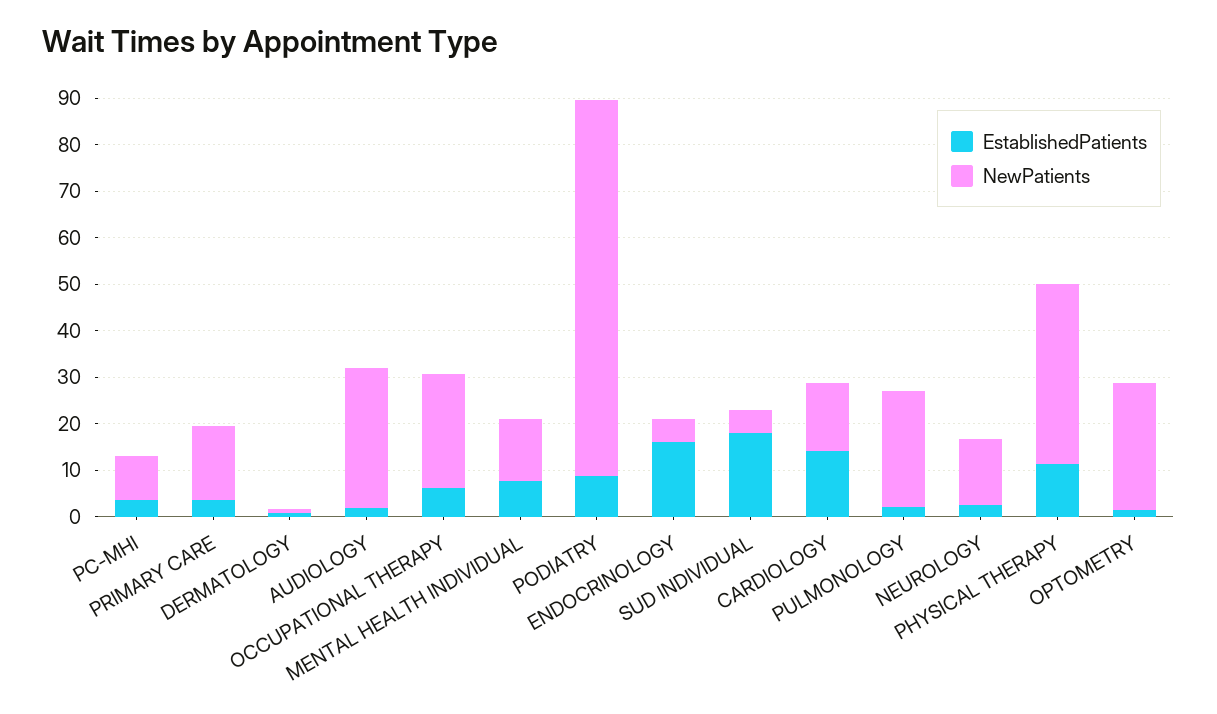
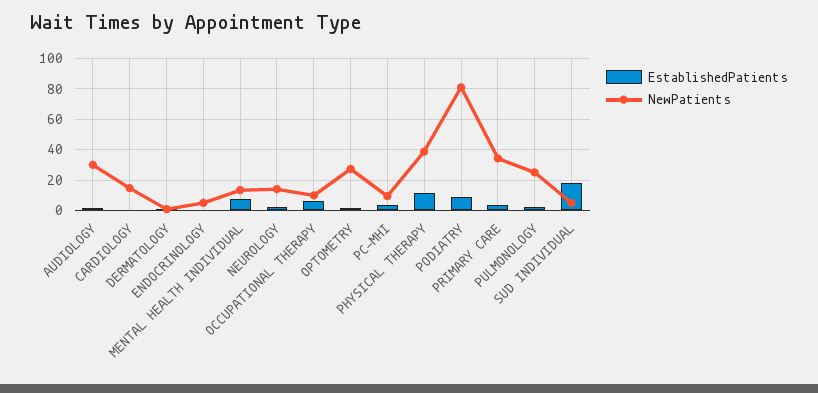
NewPatients, PRIMARY CARE: 16 -> 35
NewPatients, OCCUPATIONAL THERAPY: 24 -> 10
EstablishedPatients, ENDOCRINOLOGY: 16 -> 0
EstablishedPatients, CARDIOLOGY: 14 -> 0

